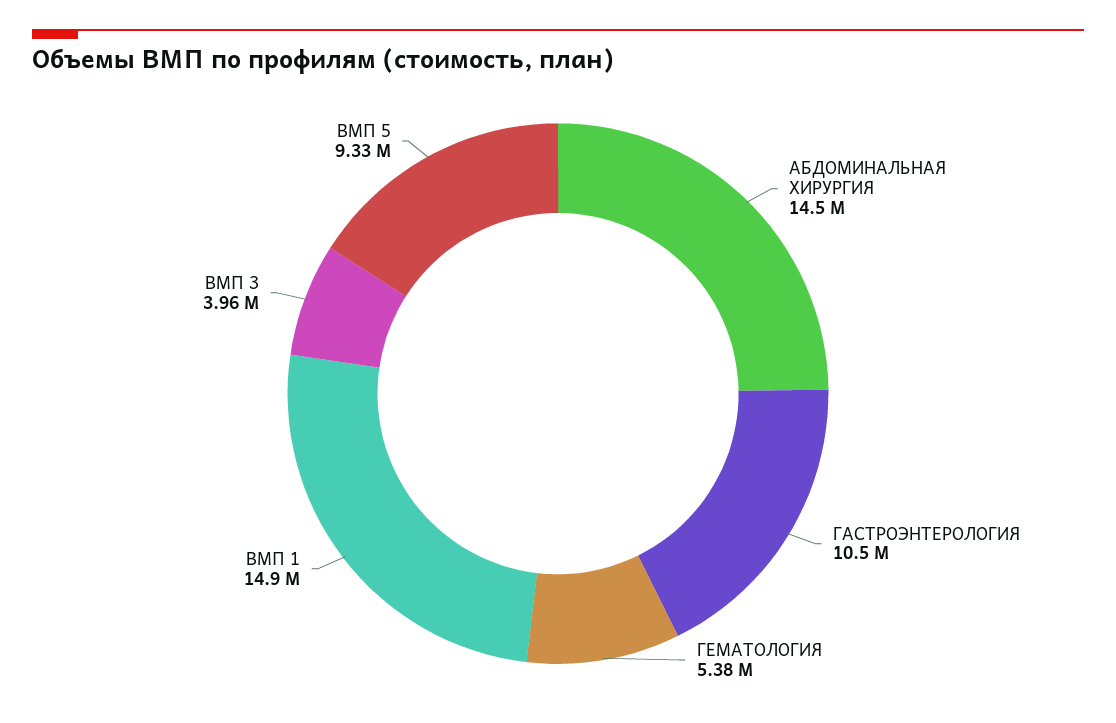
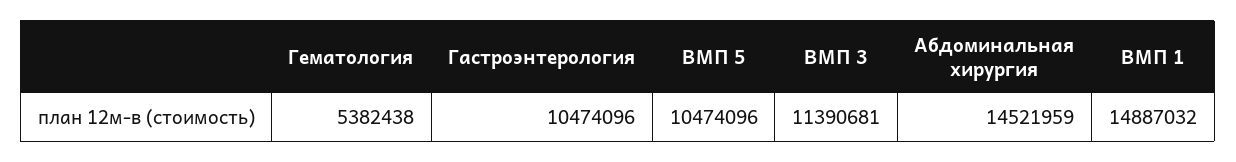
ВМП 3: 3960000 -> 11390681
ВМП 5: 9330000 -> 10474096

